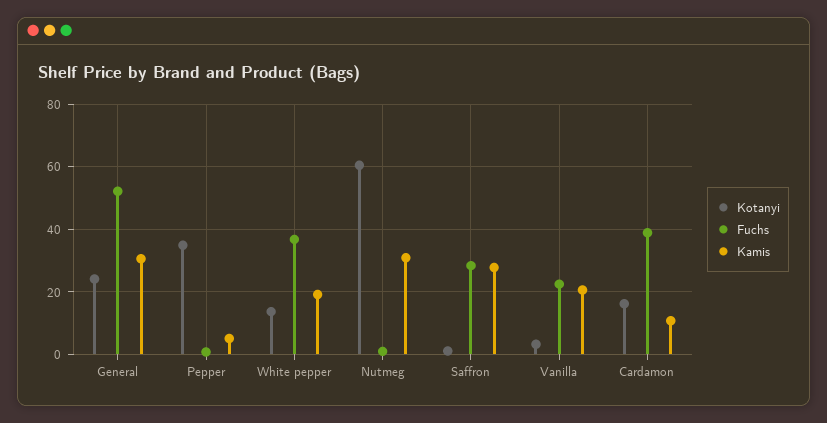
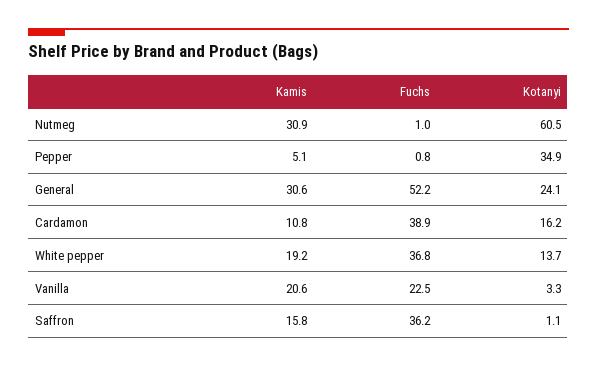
Fuchs, Saffron: 28 -> 36.2
Kamis, Saffron: 28 -> 15.8

